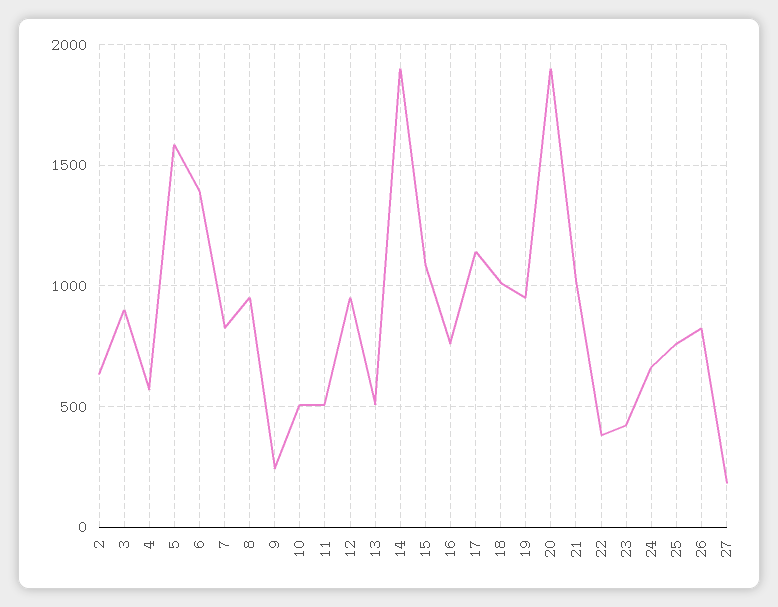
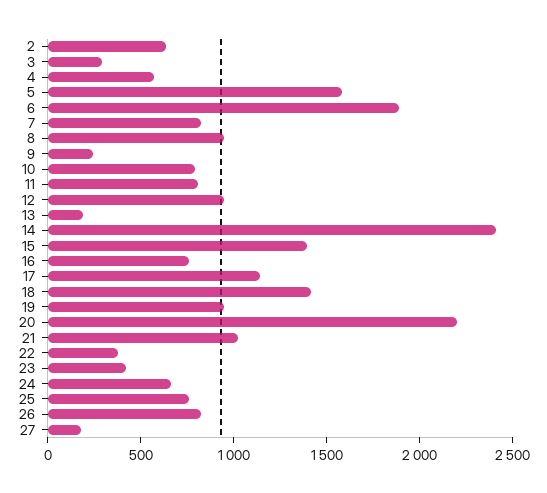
3: 900 -> 300
6: 1400 -> 1900
10: 500 -> 800
11: 500 -> 800
13: 500 -> 200
14: 1900 -> 2400
15: 1100 -> 1400
18: 1000 -> 1400
20: 1900 -> 2200

